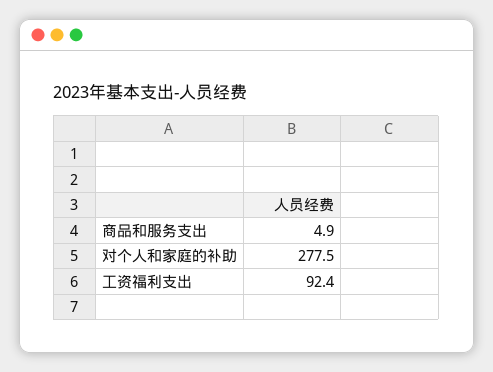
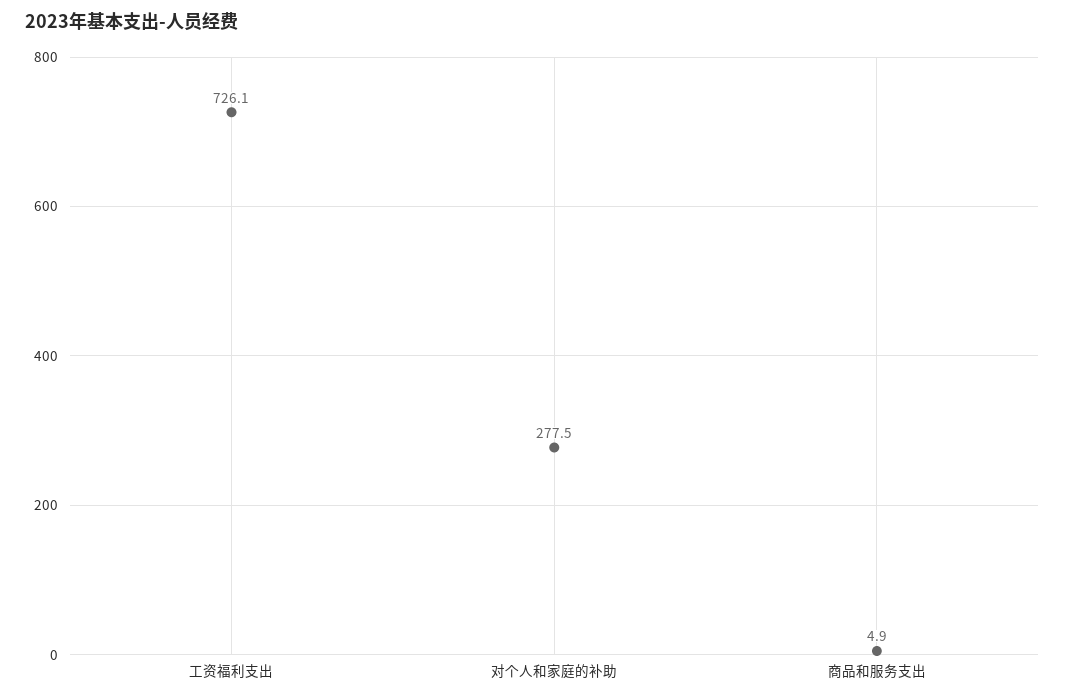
工资福利支出: 92.4 -> 726.1

